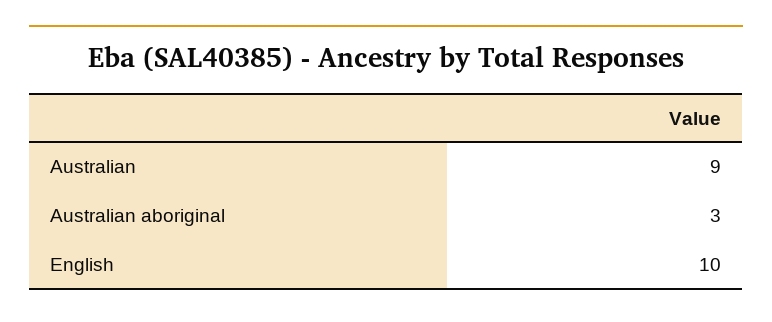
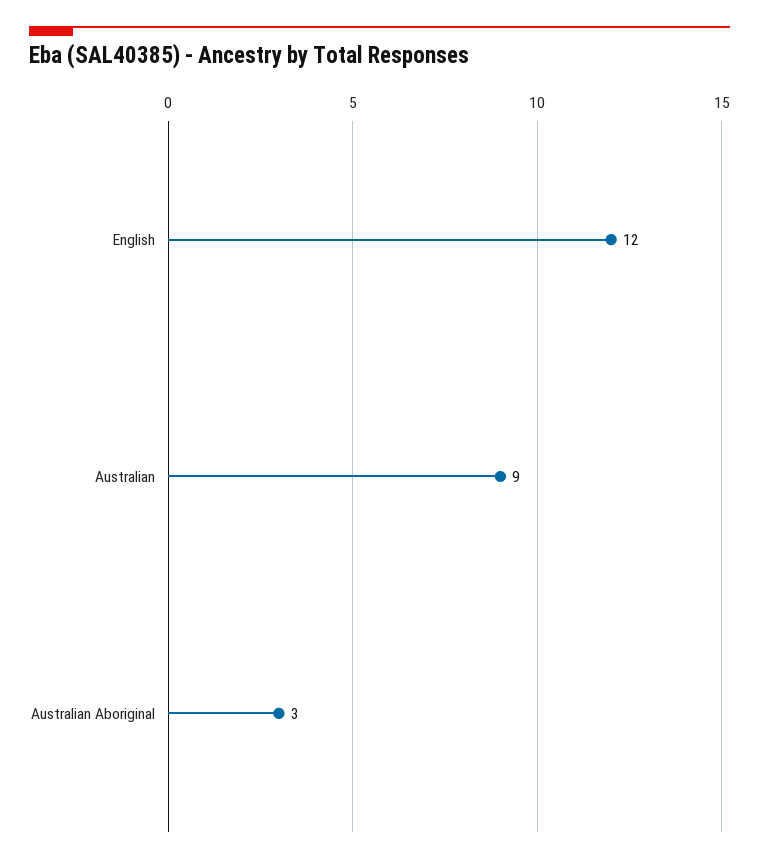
English: 10 -> 12

